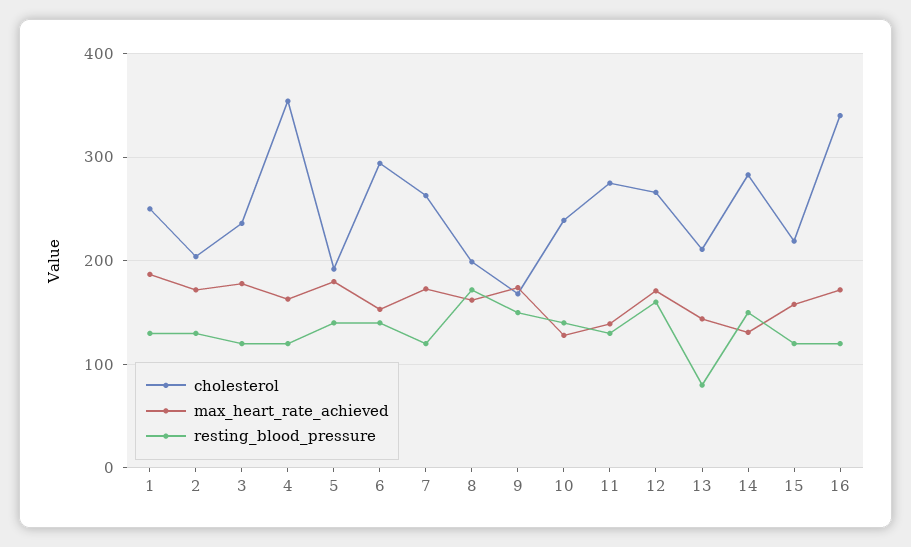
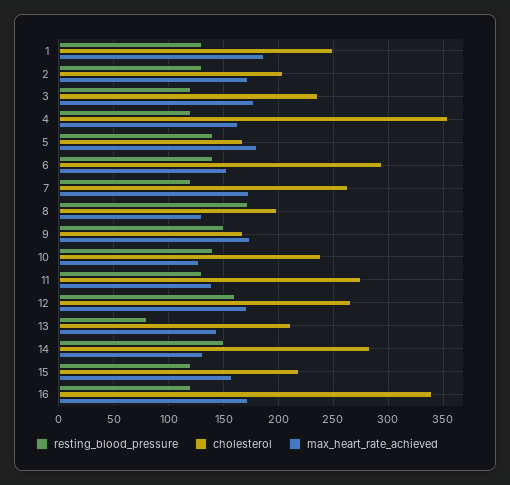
cholesterol, 5: 190 -> 170
max_heart_rate_achieved, 8: 160 -> 130

